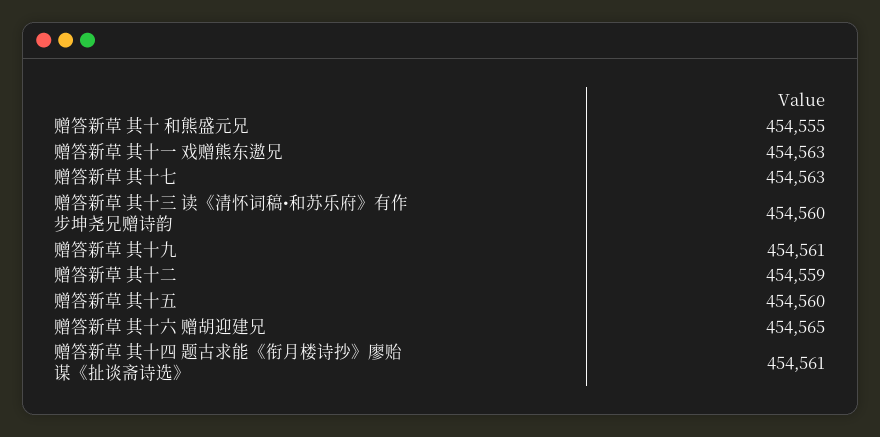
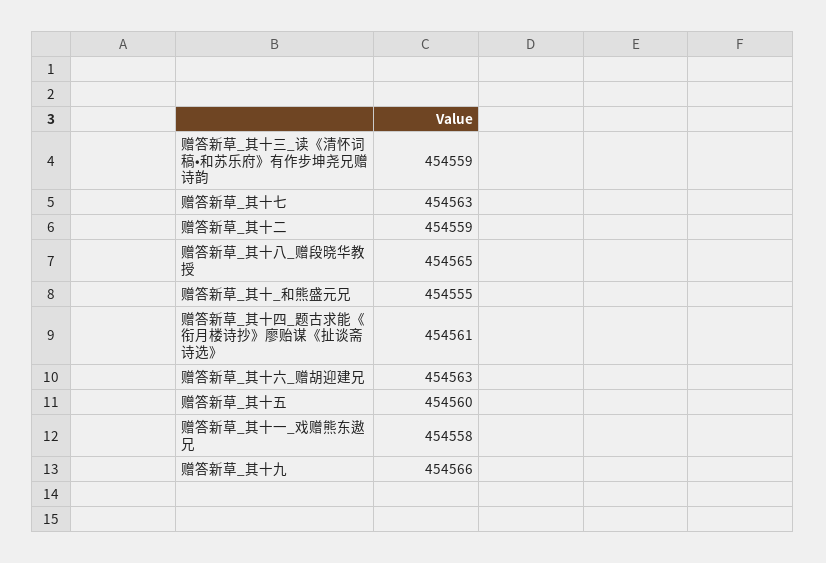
赠答新草 其十一 戏赠熊东遨兄: 454563 -> 454558
赠答新草 其十三 读《清怀词稿•和苏乐府》有作步坤尧兄赠诗韵: 454560 -> 454559
赠答新草 其十九: 454561 -> 454566
赠答新草 其十六 赠胡迎建兄: 454565 -> 454563
赠答新草_其十八_赠段晓华教授: none -> 454565

